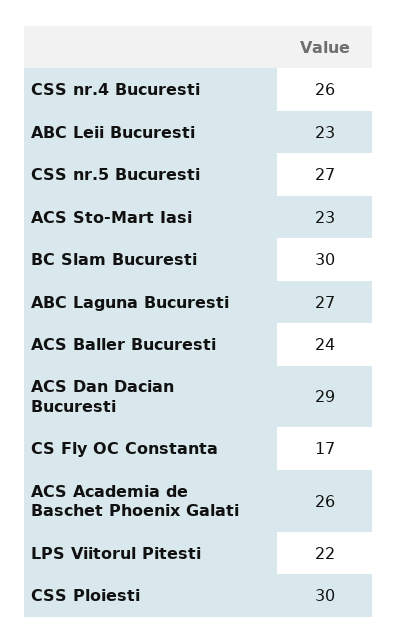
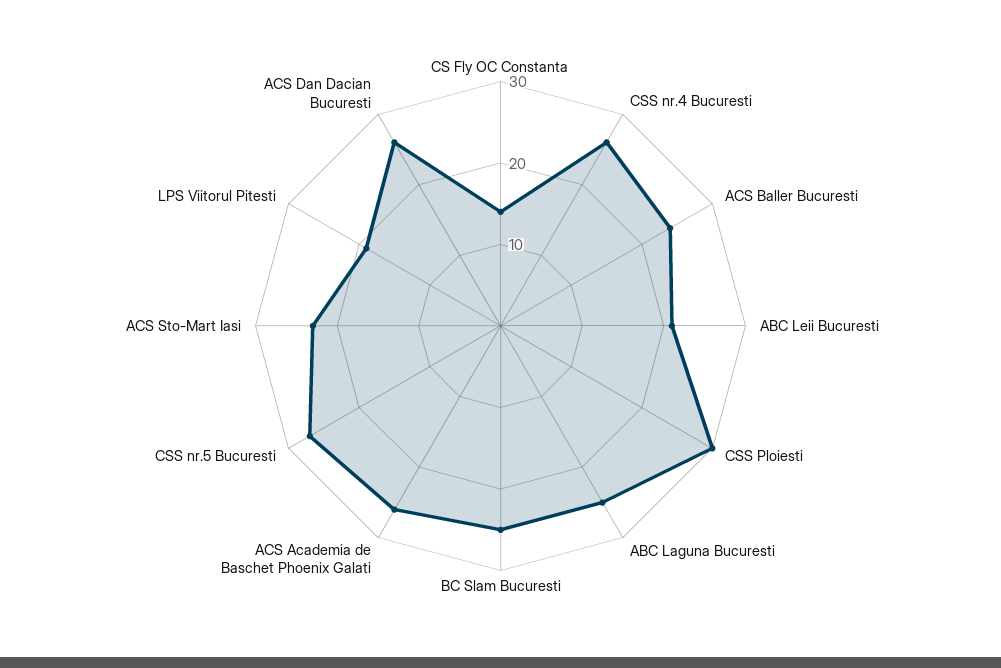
ABC Leii Bucuresti: 23 -> 21
BC Slam Bucuresti: 30 -> 25
ABC Laguna Bucuresti: 27 -> 25
ACS Dan Dacian Bucuresti: 29 -> 26
CS Fly OC Constanta: 17 -> 14
LPS Viitorul Pitesti: 22 -> 19

